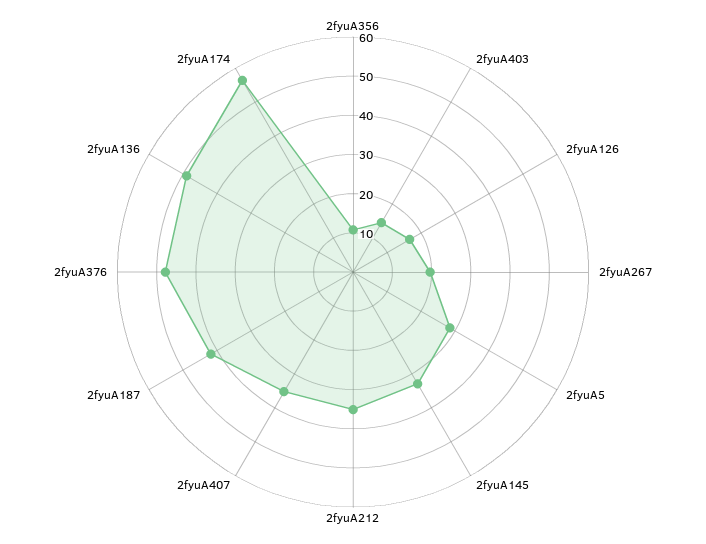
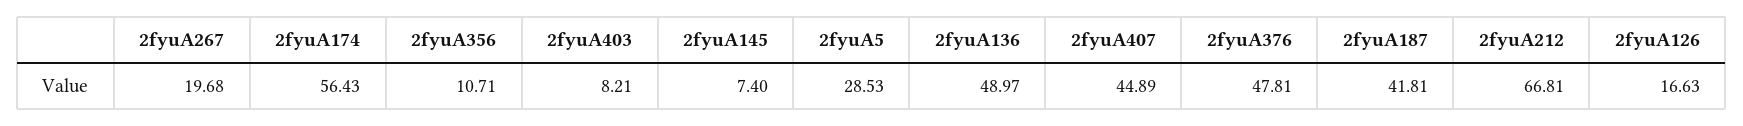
2fyuA403: 15 -> 8.21
2fyuA145: 32.5 -> 7.4
2fyuA212: 35 -> 66.81
2fyuA407: 35 -> 44.89

